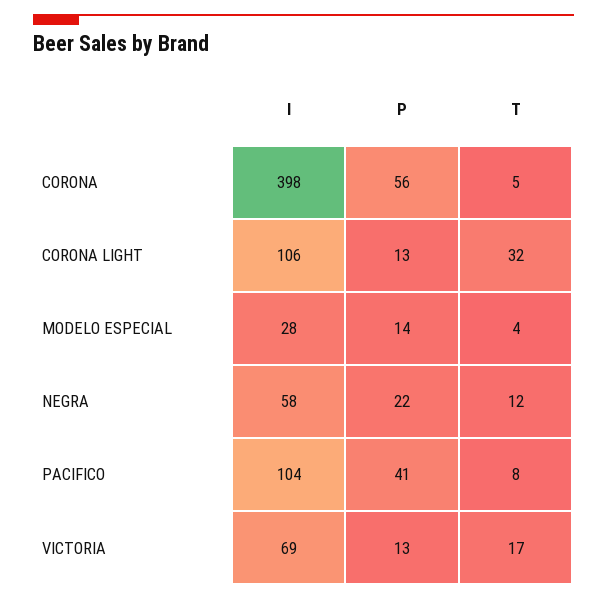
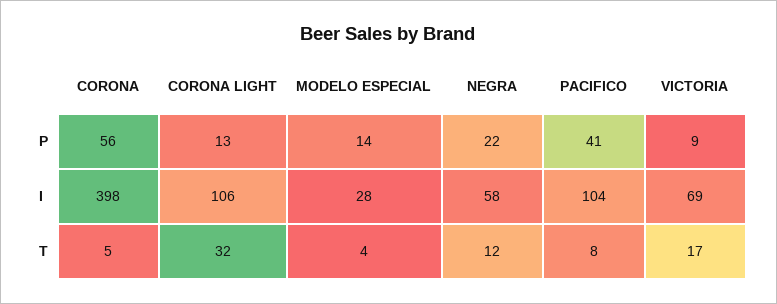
P, VICTORIA: 13 -> 9

